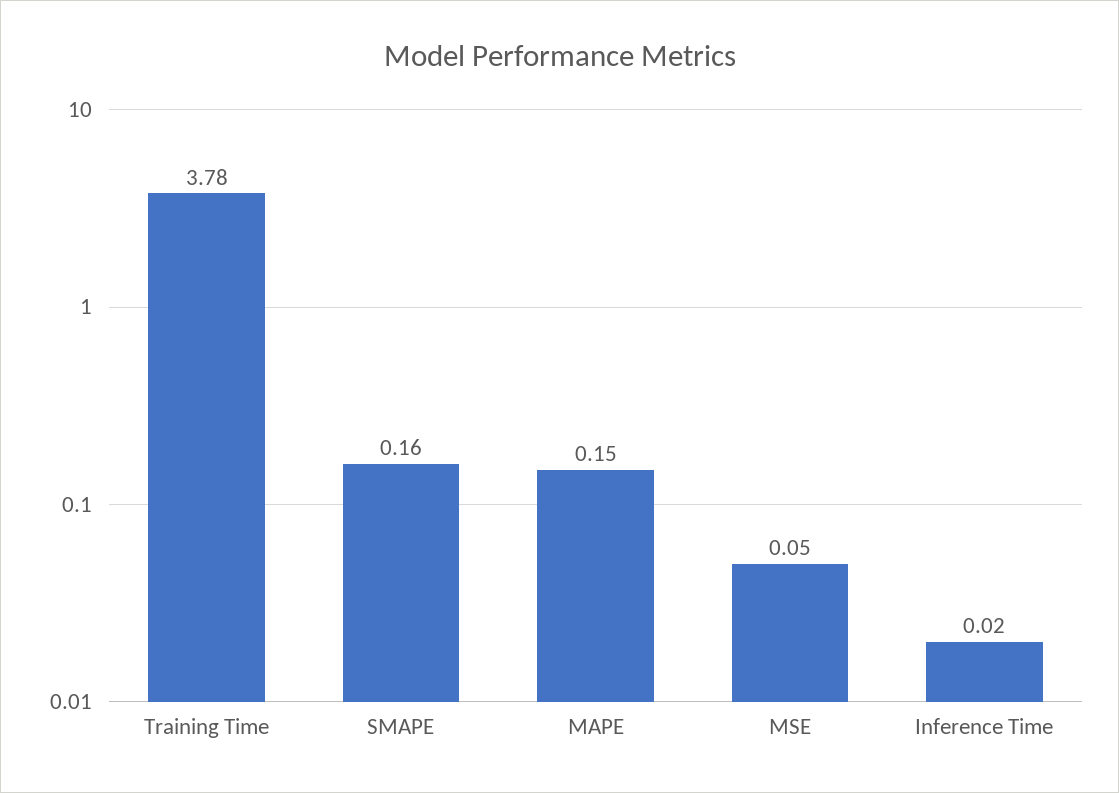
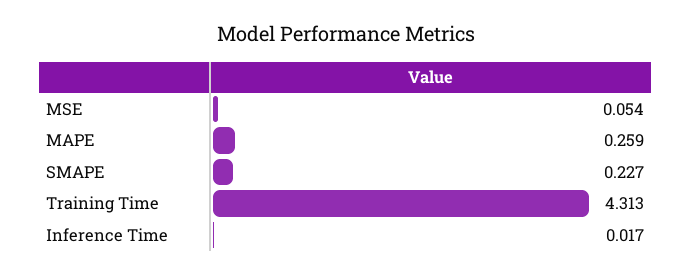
Training Time: 3.78 -> 4.313
SMAPE: 0.16 -> 0.227
MAPE: 0.15 -> 0.259

